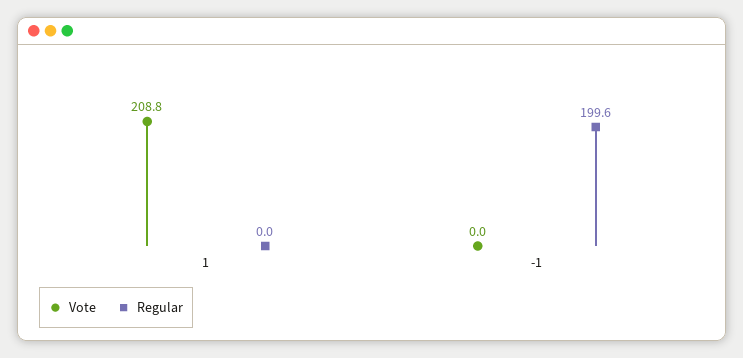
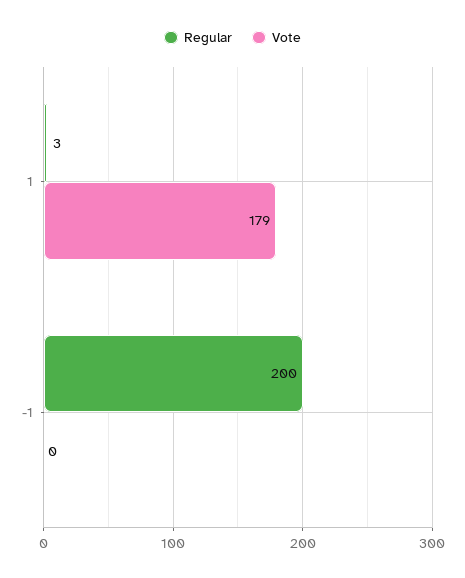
Vote, 1: 208.8 -> 179
Regular, 1: 0 -> 3

